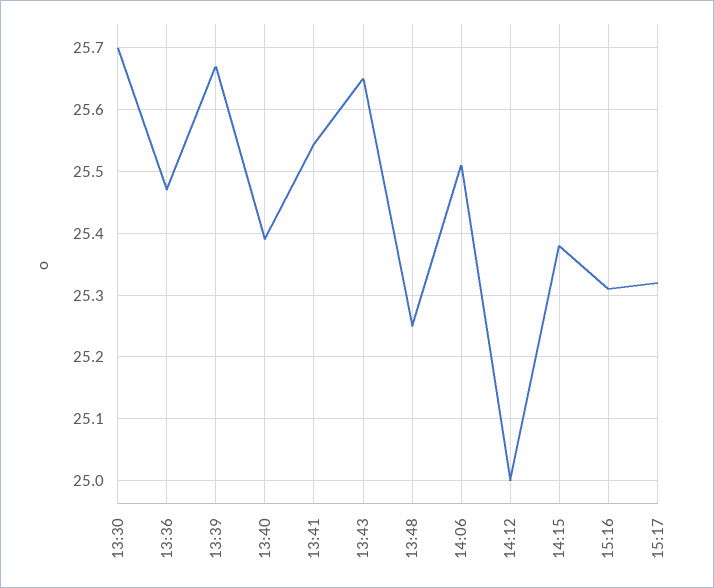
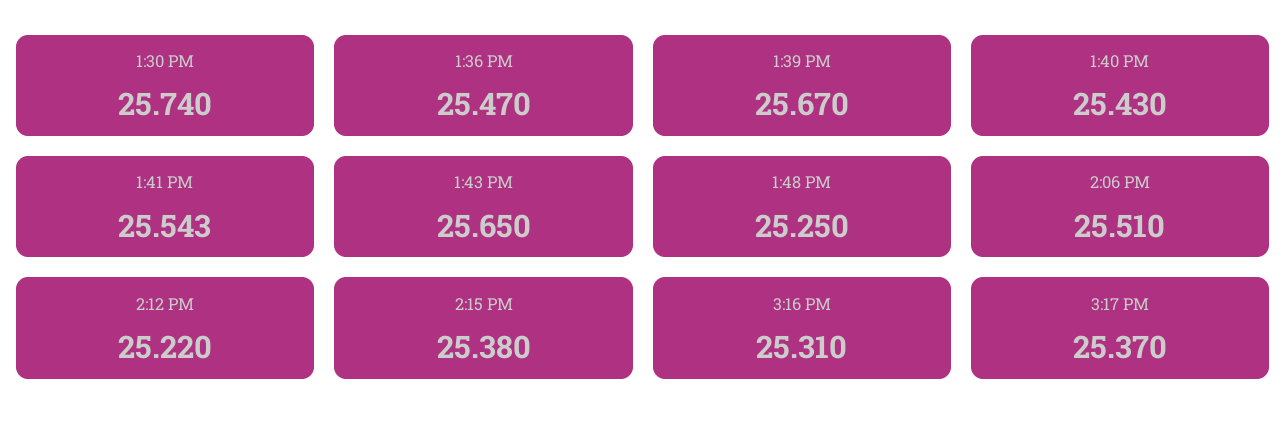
13:30: 25.7 -> 25.74
13:40: 25.39 -> 25.43
14:12: 25 -> 25.22
15:17: 25.32 -> 25.37

